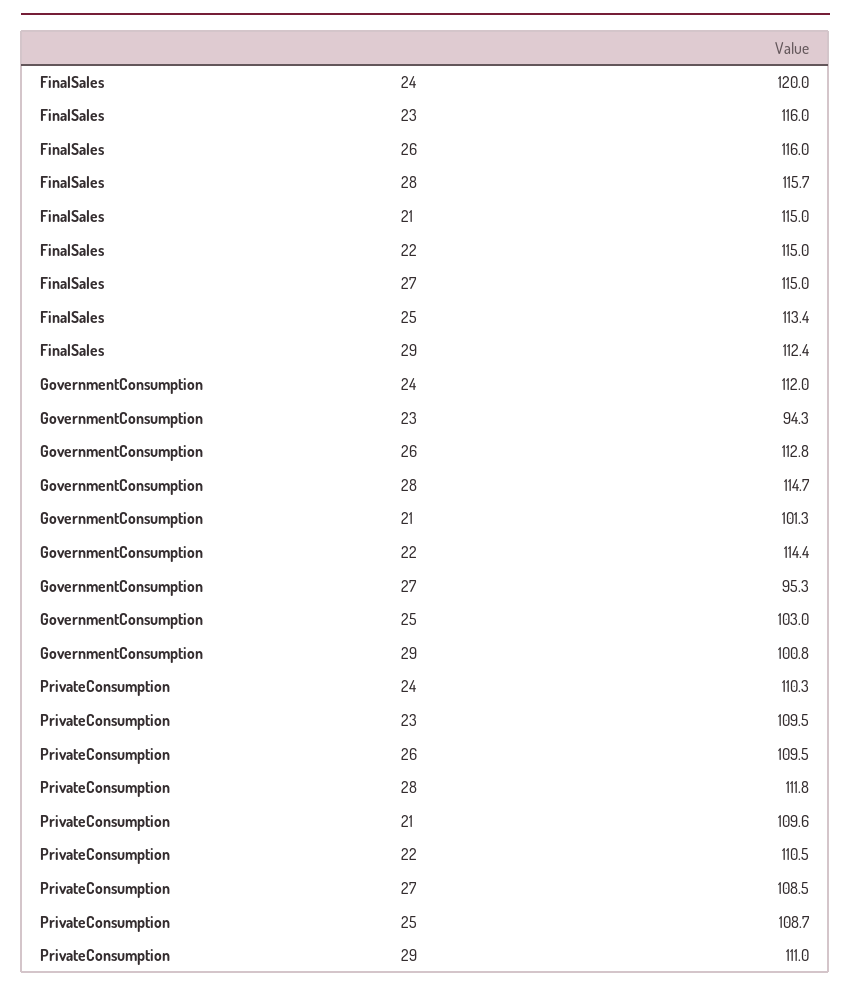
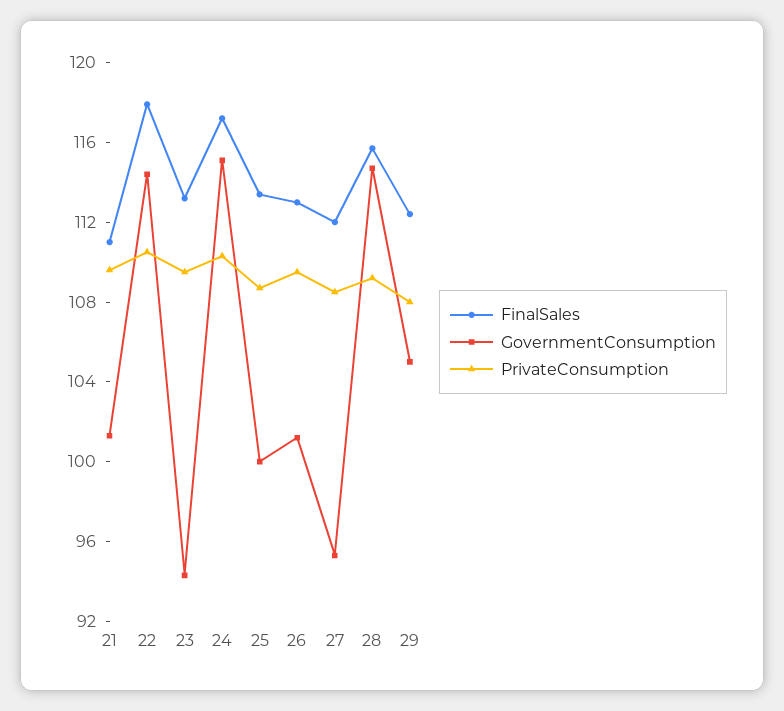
FinalSales, 24: 120 -> 117
FinalSales, 23: 116 -> 113
FinalSales, 26: 116 -> 113
FinalSales, 21: 115 -> 111
FinalSales, 22: 115 -> 118
FinalSales, 27: 115 -> 112
GovernmentConsumption, 24: 112 -> 115
GovernmentConsumption, 26: 112.8 -> 101
GovernmentConsumption, 25: 103 -> 100
GovernmentConsumption, 29: 100.8 -> 105
PrivateConsumption, 28: 111.8 -> 109
PrivateConsumption, 29: 111 -> 108

